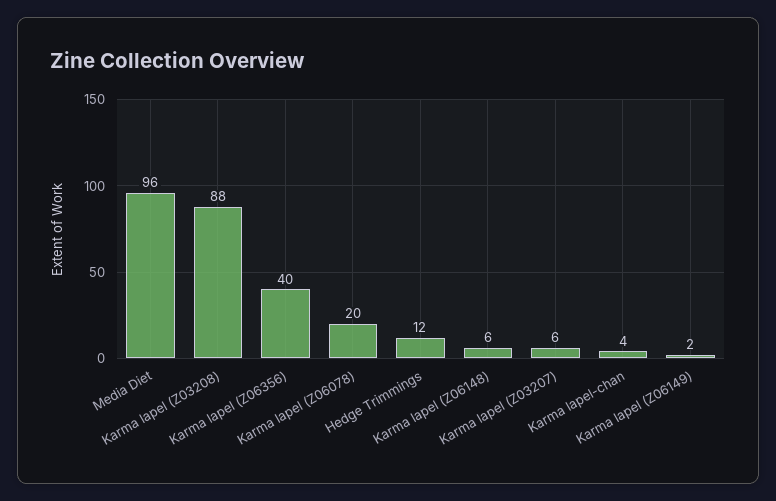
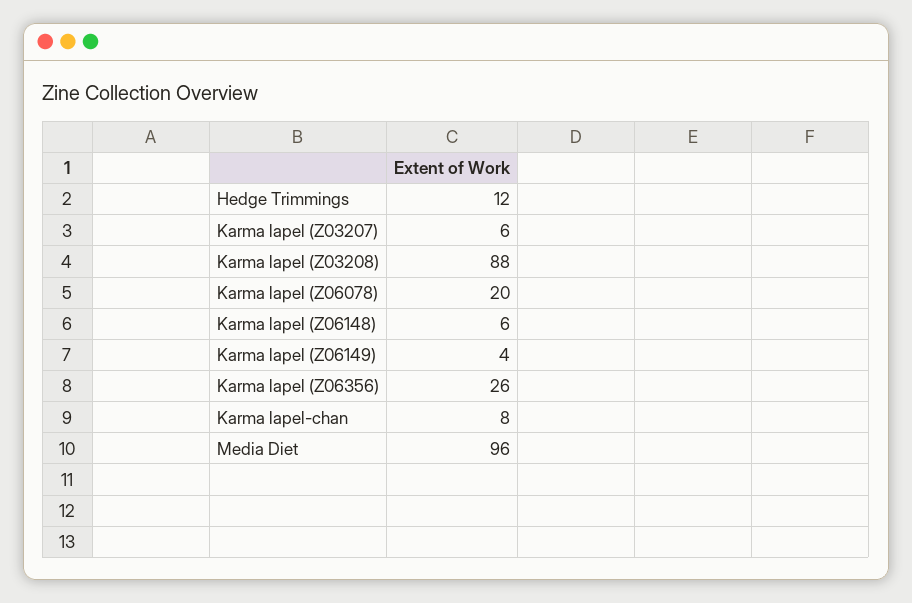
Karma lapel (Z06356): 40 -> 26
Karma lapel-chan: 4 -> 8
Karma lapel (Z06149): 2 -> 4

